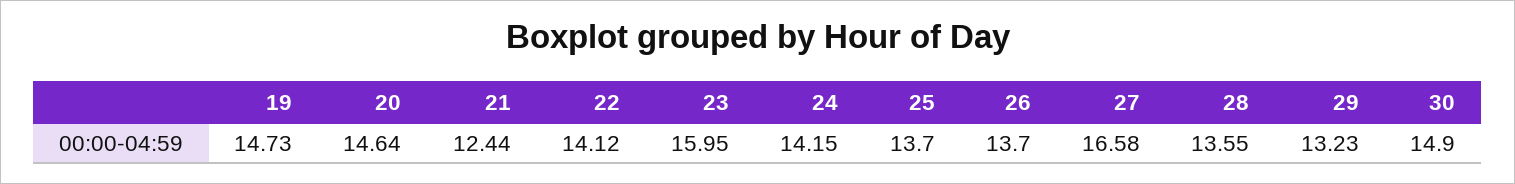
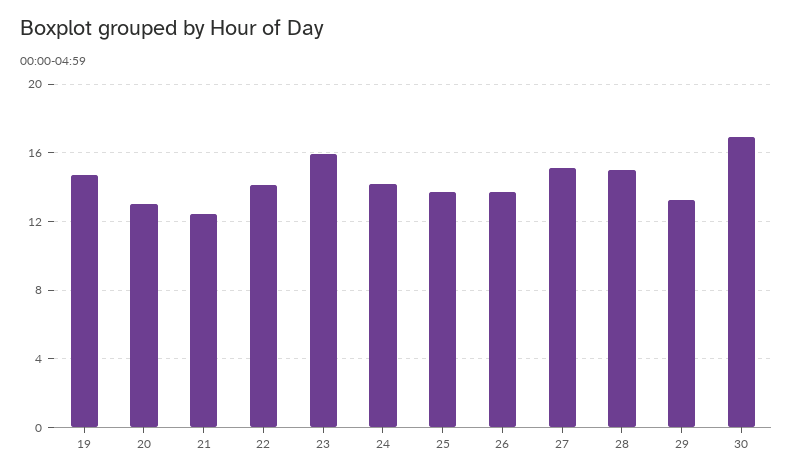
20: 14.64 -> 13
27: 16.58 -> 15
28: 13.55 -> 15
30: 14.9 -> 17

